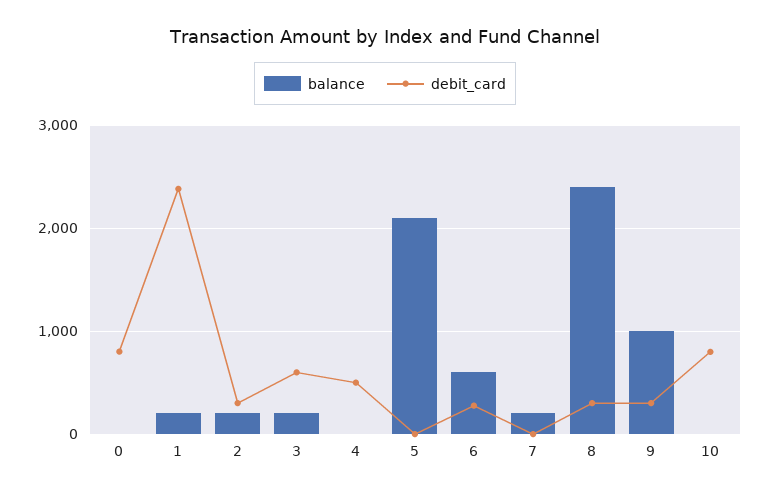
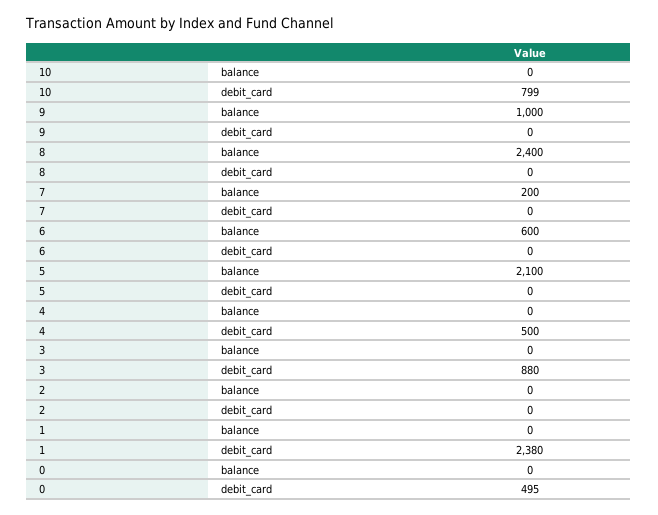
debit_card, 0: 800 -> 495
balance, 1: 200 -> 0
balance, 2: 200 -> 0
debit_card, 2: 300 -> 0
balance, 3: 200 -> 0
debit_card, 3: 600 -> 880
debit_card, 6: 300 -> 0
debit_card, 8: 300 -> 0
debit_card, 9: 300 -> 0

